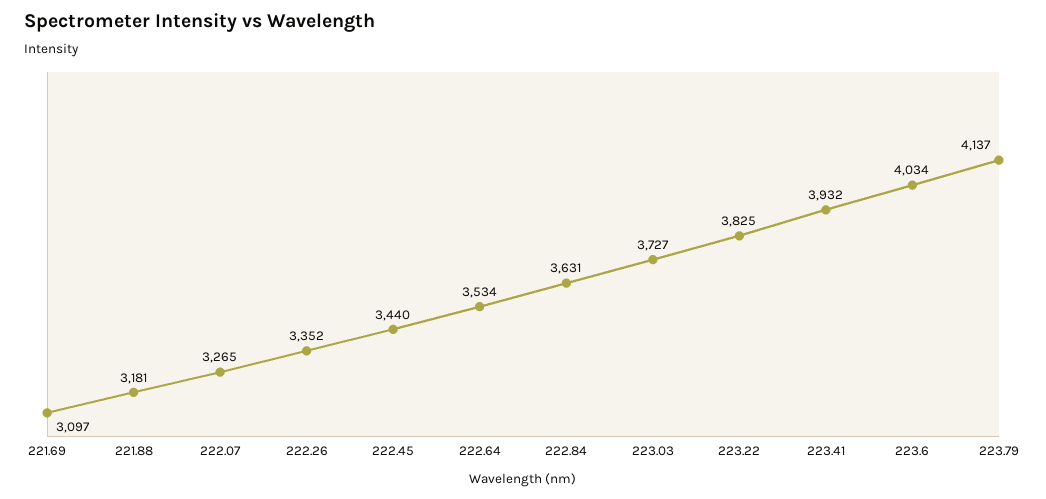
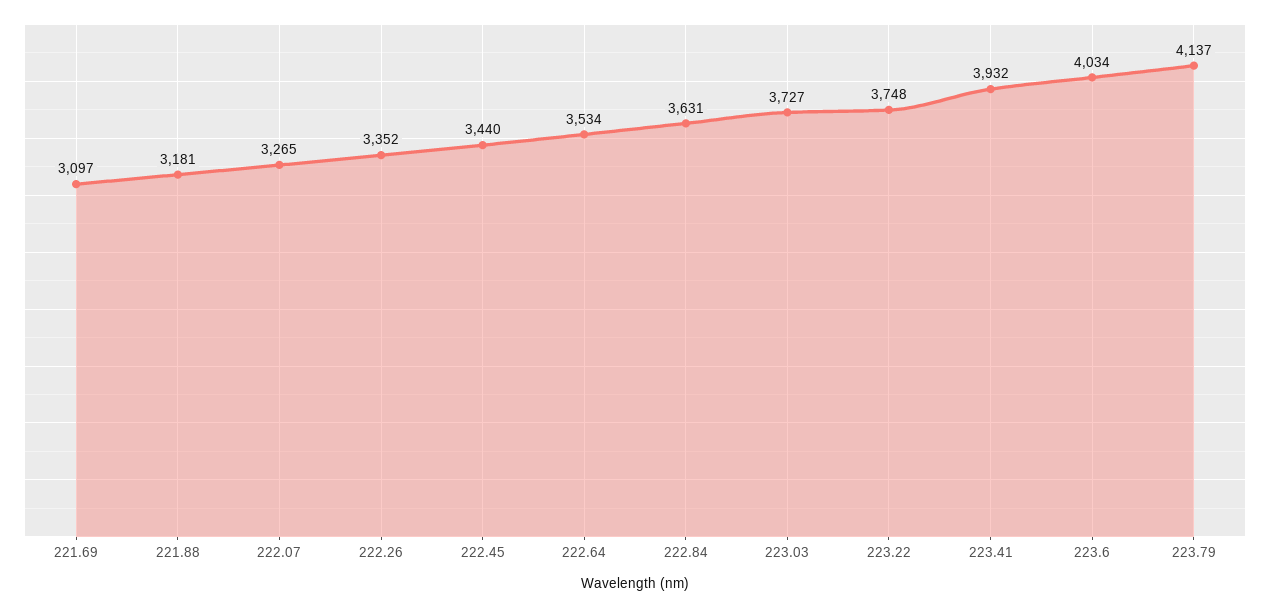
223.22: 3825 -> 3748

